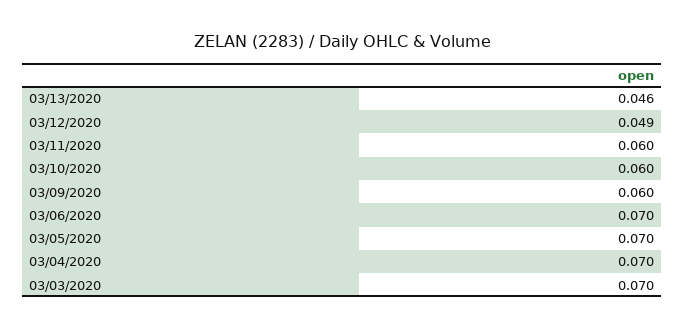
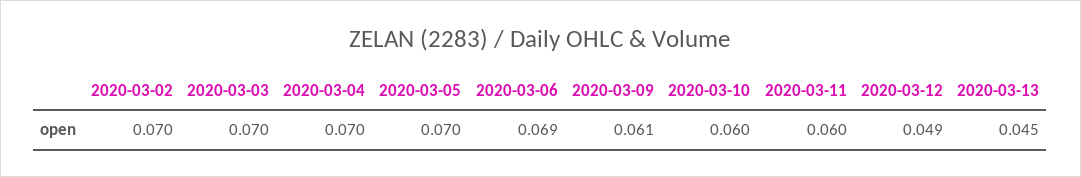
03/13/2020: 0.046 -> 0.045
03/09/2020: 0.06 -> 0.061
03/06/2020: 0.07 -> 0.069
2020-03-02: none -> 0.07

